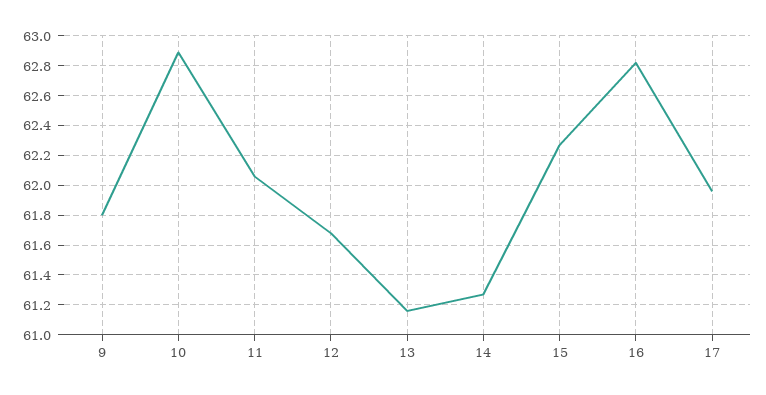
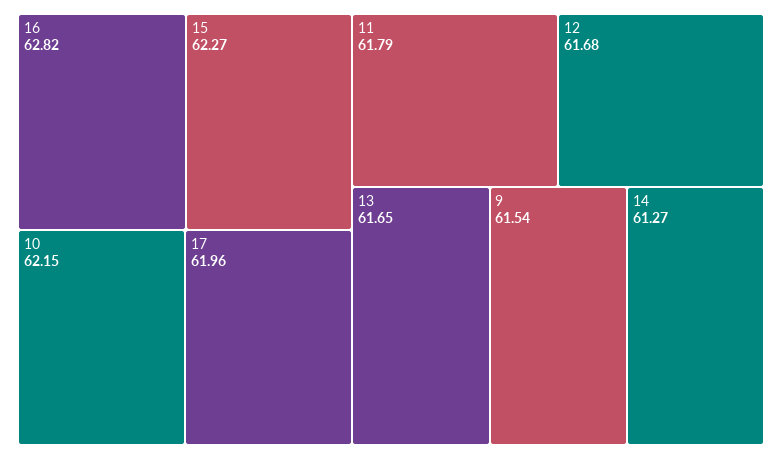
9: 61.8 -> 61.54
10: 62.9 -> 62.15
11: 62.05 -> 61.79
13: 61.15 -> 61.65

